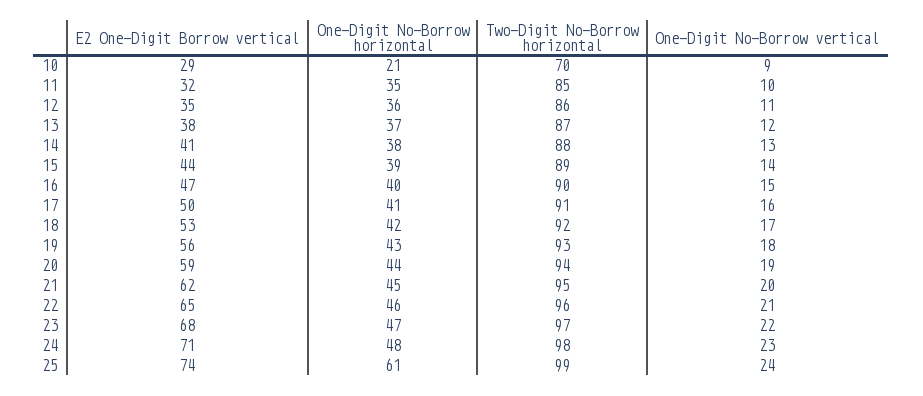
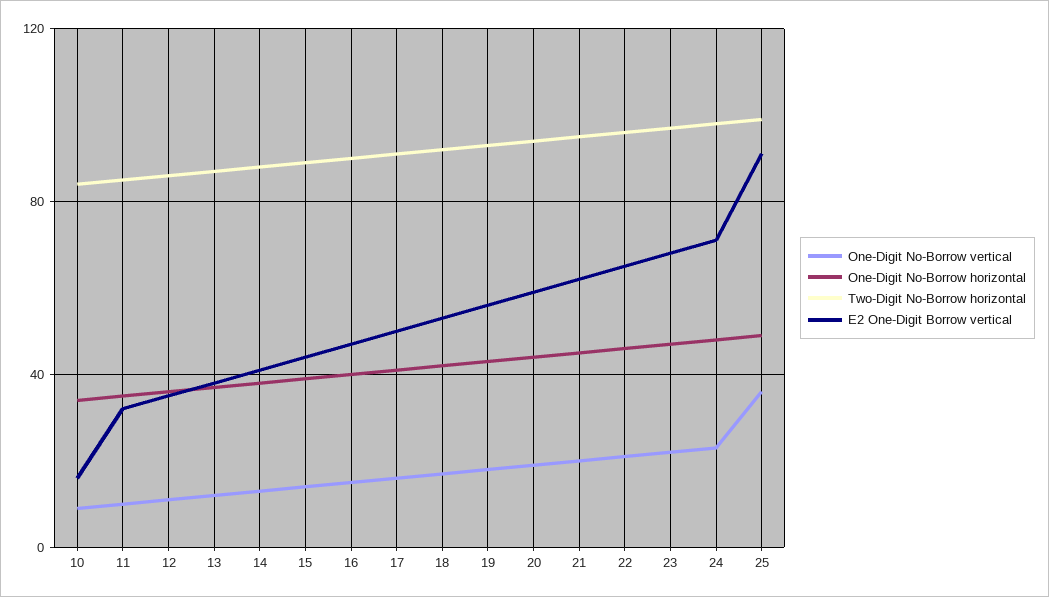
E2 One-Digit Borrow vertical, 10: 29 -> 15
One-Digit No-Borrow horizontal, 10: 21 -> 35
Two-Digit No-Borrow horizontal, 10: 70 -> 85
E2 One-Digit Borrow vertical, 25: 74 -> 90
One-Digit No-Borrow horizontal, 25: 61 -> 50
One-Digit No-Borrow vertical, 25: 24 -> 35

